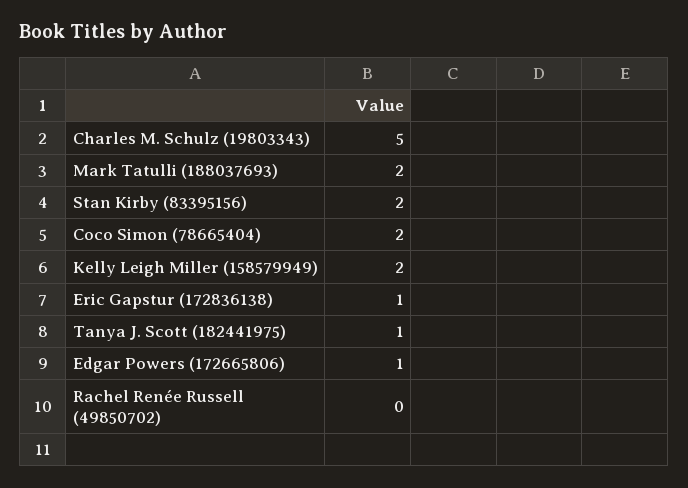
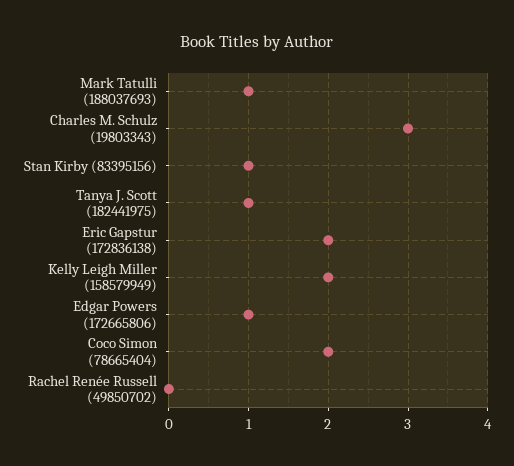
Charles M. Schulz (19803343): 5 -> 3
Mark Tatulli (188037693): 2 -> 1
Stan Kirby (83395156): 2 -> 1
Eric Gapstur (172836138): 1 -> 2

